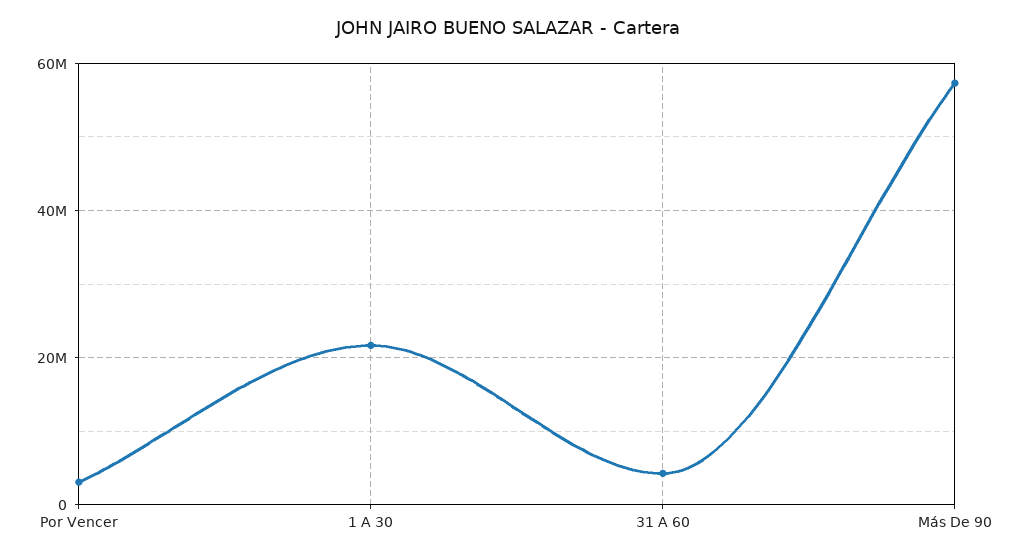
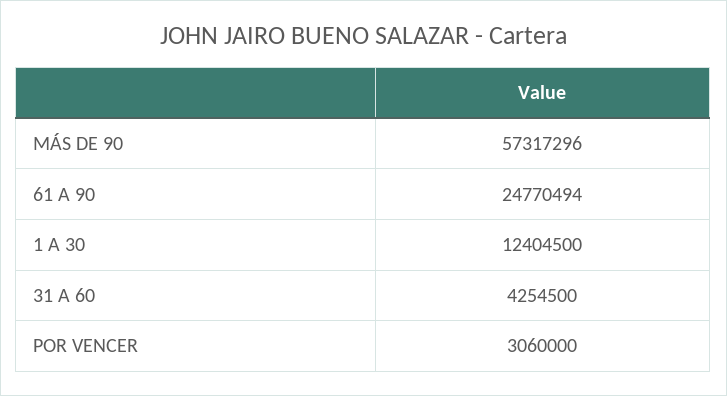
1 A 30: 22000000 -> 12404500
61 A 90: none -> 24770494

